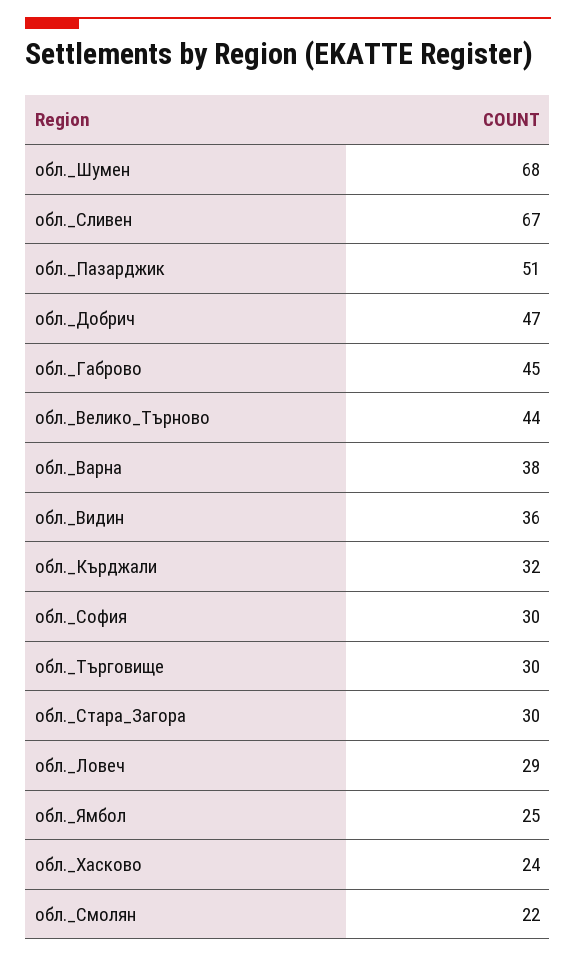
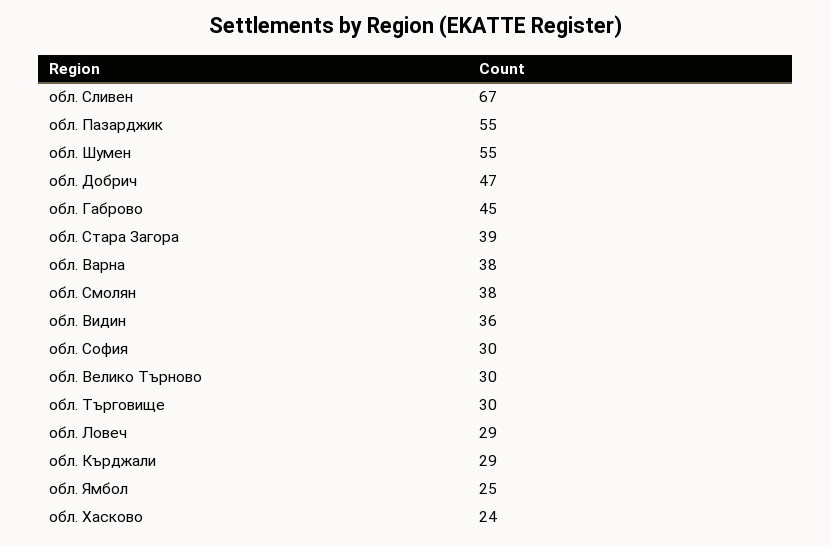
обл._Шумен: 68 -> 55
обл._Пазарджик: 51 -> 55
обл._Велико_Търново: 44 -> 30
обл._Кърджали: 32 -> 29
обл._Стара_Загора: 30 -> 39
обл._Смолян: 22 -> 38

